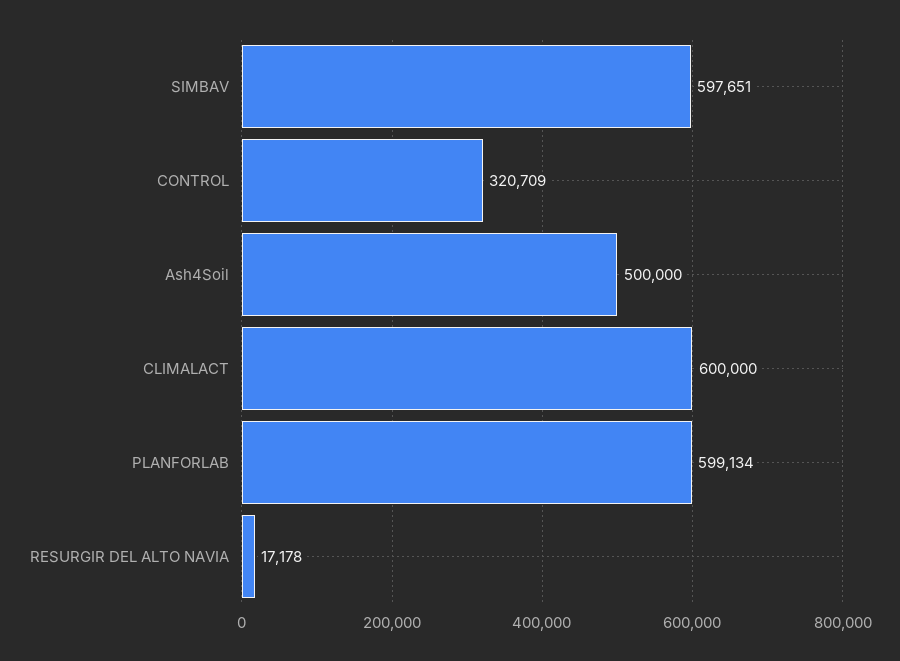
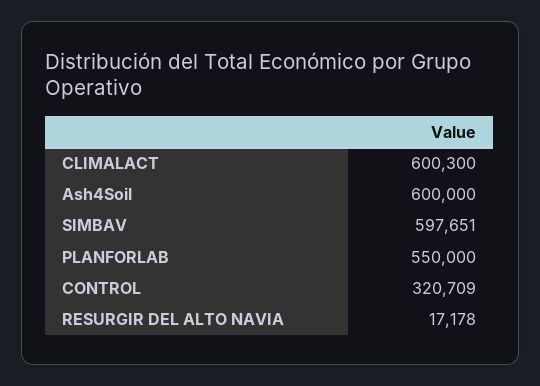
Ash4Soil: 500000 -> 600000
CLIMALACT: 600000 -> 600300
PLANFORLAB: 599134 -> 550000

